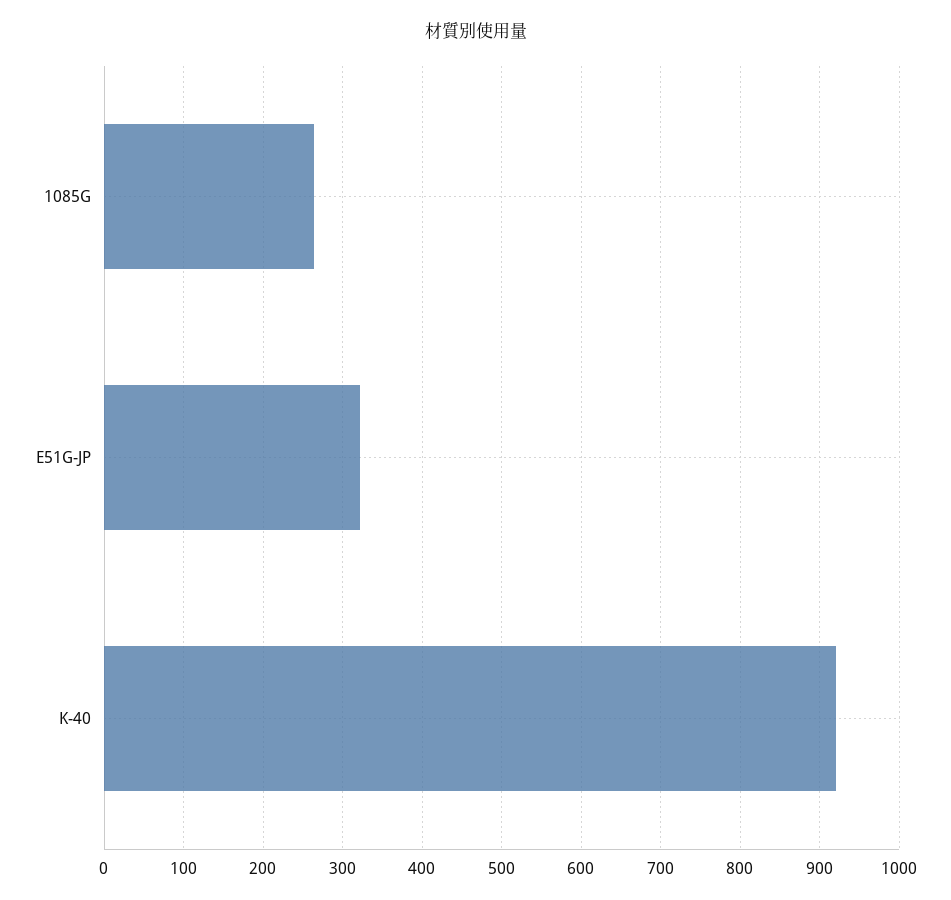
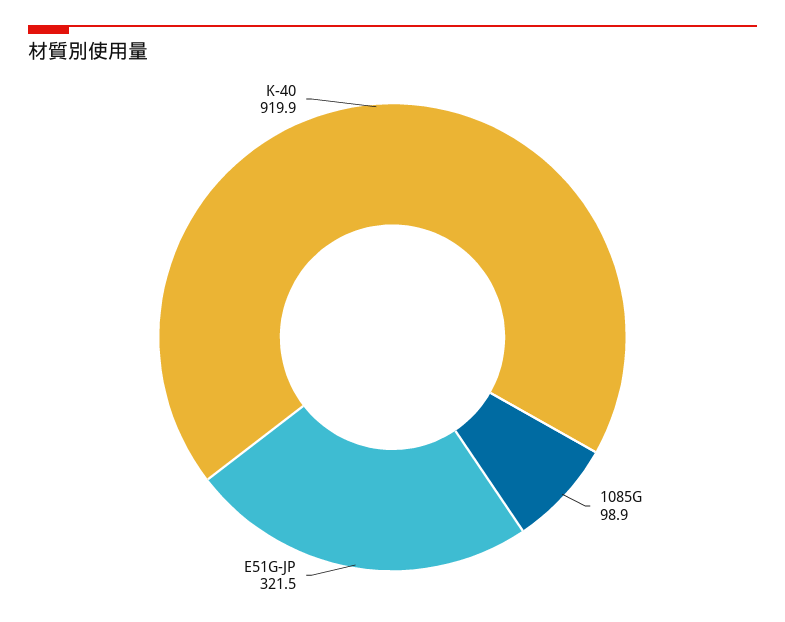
1085G: 260 -> 98.9

